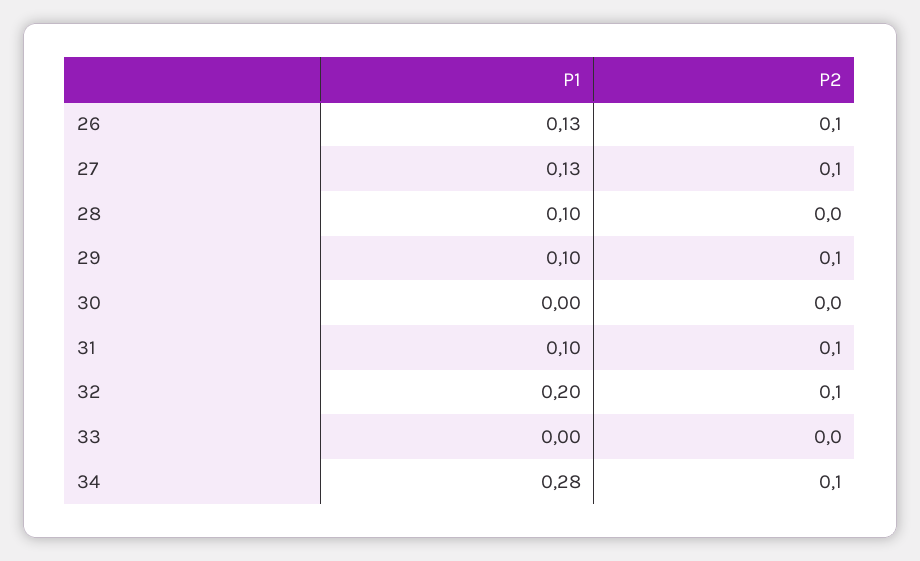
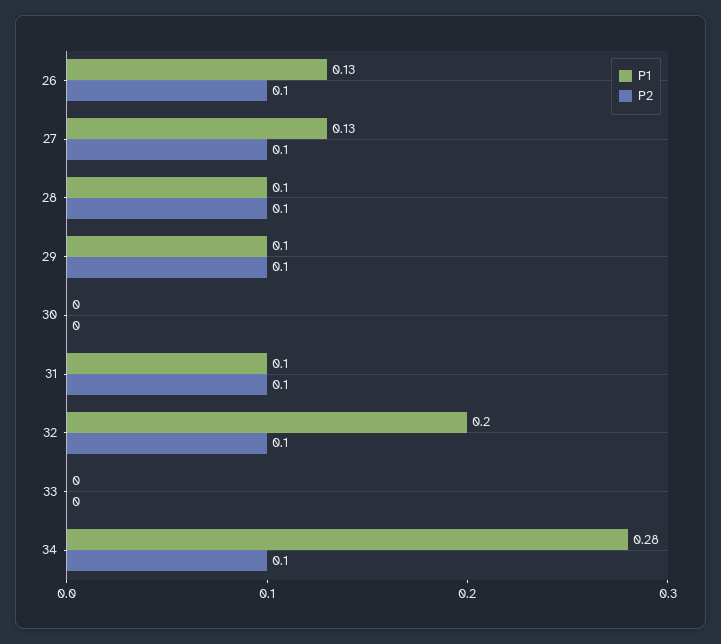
P2, 28: 0 -> 0.1

